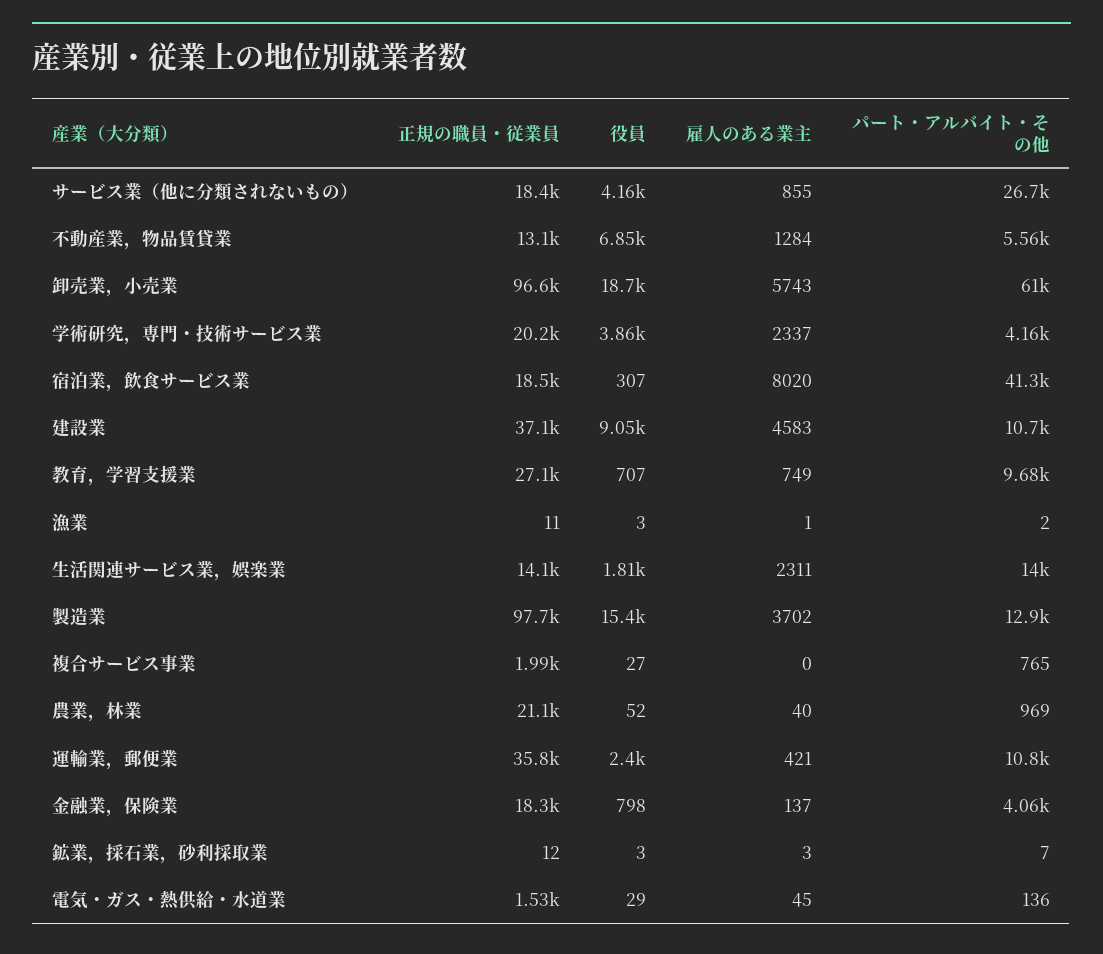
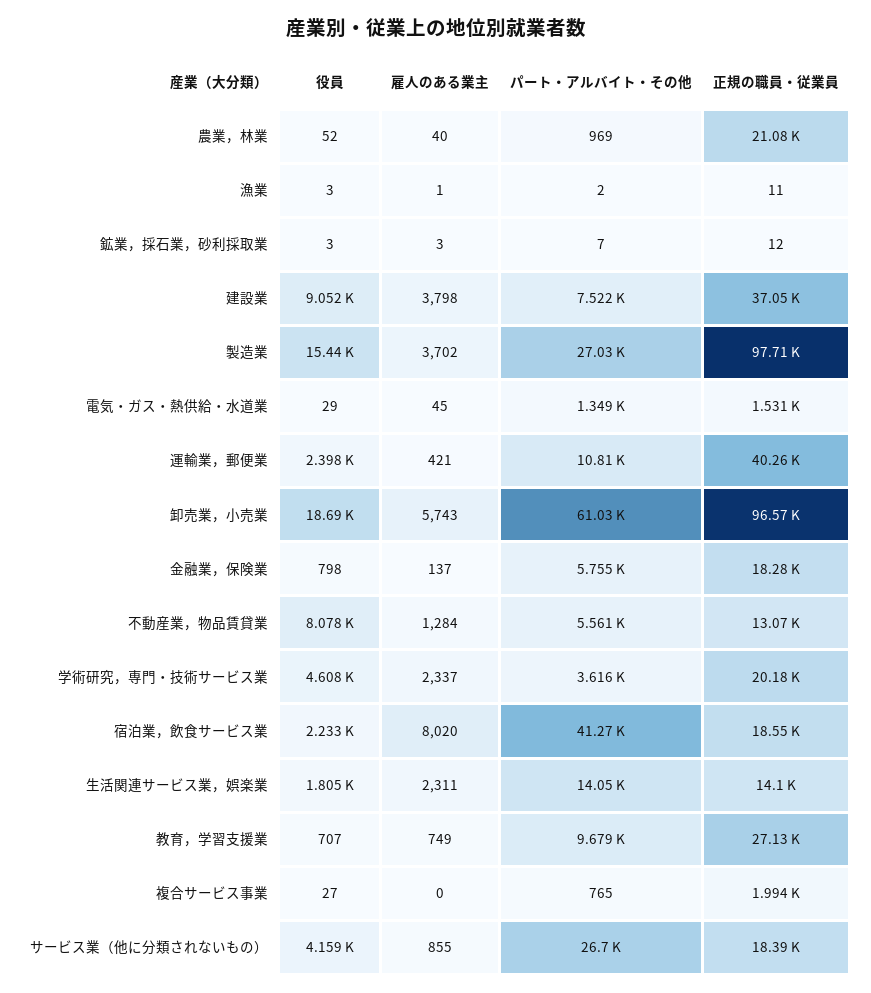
役員, 不動産業，物品賃貸業: 6850 -> 8078
役員, 学術研究，専門・技術サービス業: 3860 -> 4608
パート・アルバイト・その他, 学術研究，専門・技術サービス業: 4160 -> 3616
役員, 宿泊業，飲食サービス業: 307 -> 2233
雇人のある業主, 建設業: 4583 -> 3798
パート・アルバイト・その他, 建設業: 10700 -> 7522
パート・アルバイト・その他, 製造業: 12900 -> 27030
正規の職員・従業員, 運輸業，郵便業: 35800 -> 40260
パート・アルバイト・その他, 金融業，保険業: 4060 -> 5755
パート・アルバイト・その他, 電気・ガス・熱供給・水道業: 136 -> 1349

